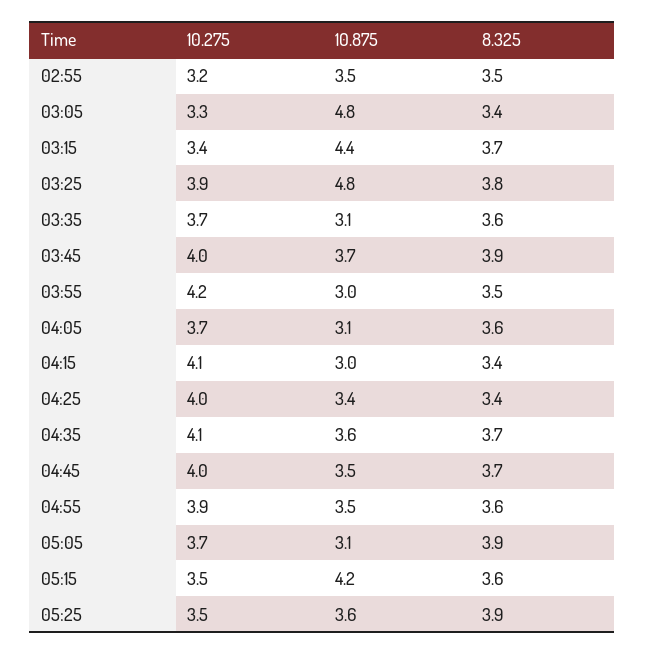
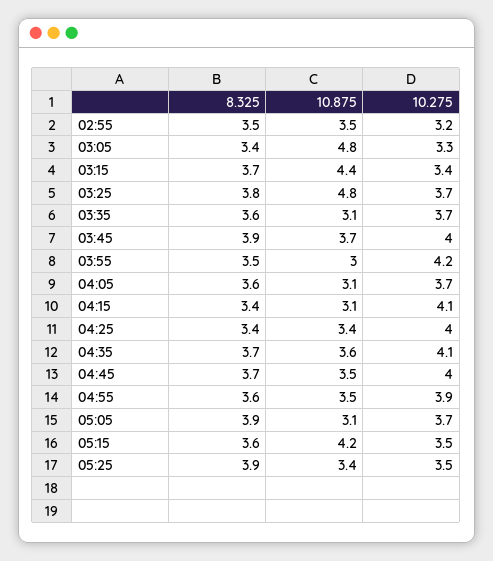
10.275, 03:25: 3.9 -> 3.7
10.875, 04:15: 3 -> 3.1
10.875, 05:25: 3.6 -> 3.4

